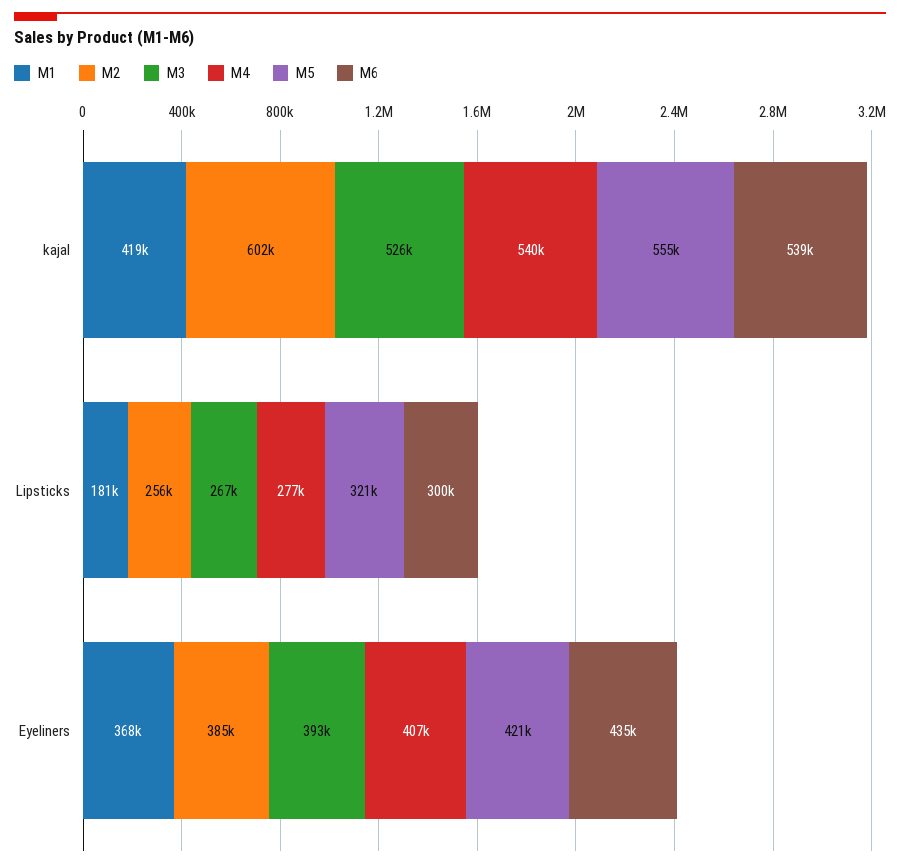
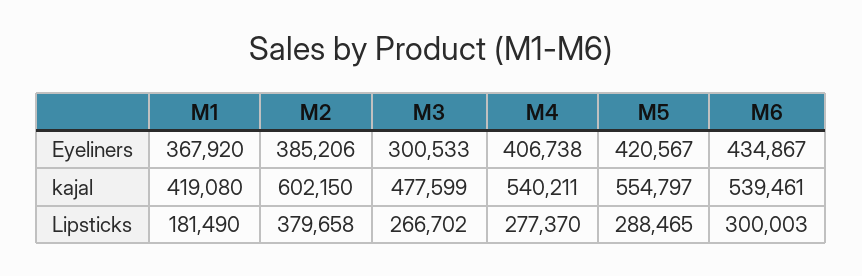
M3, kajal: 526000 -> 477599
M2, Lipsticks: 256000 -> 379658
M5, Lipsticks: 321000 -> 288465
M3, Eyeliners: 393000 -> 300533

